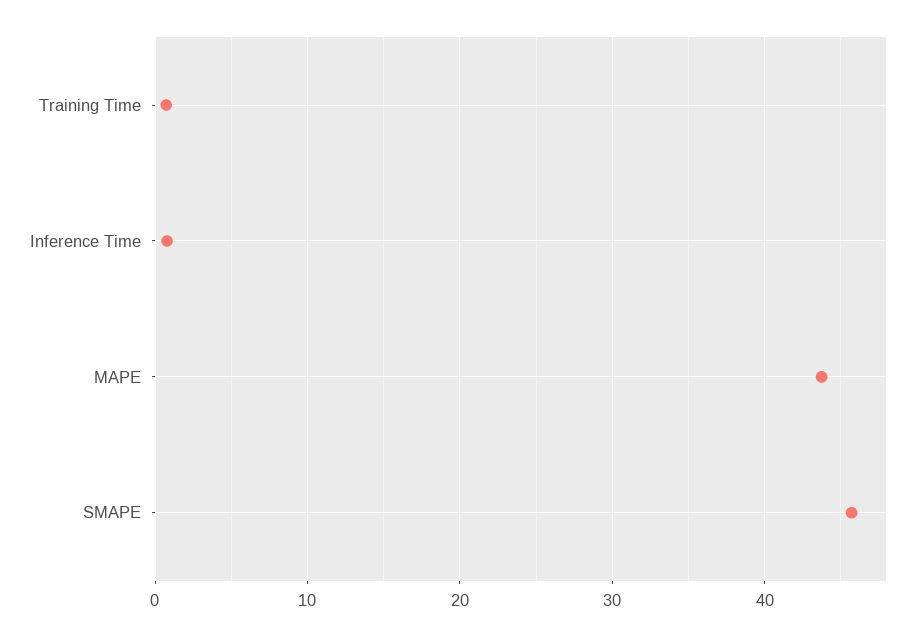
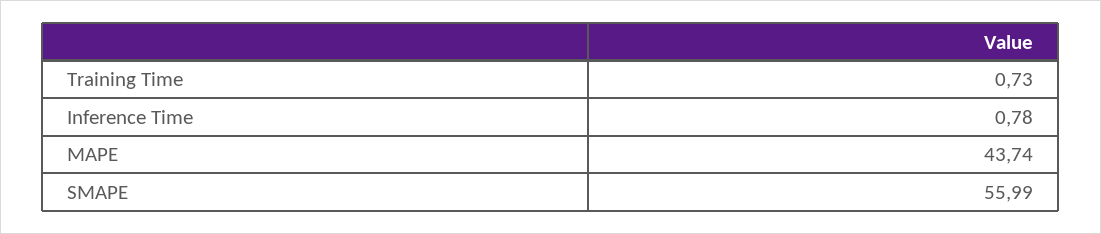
SMAPE: 46 -> 55.99

